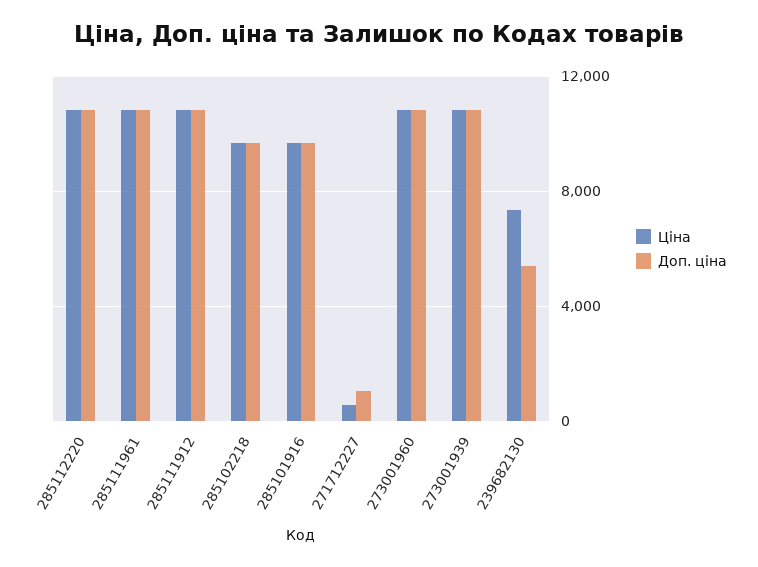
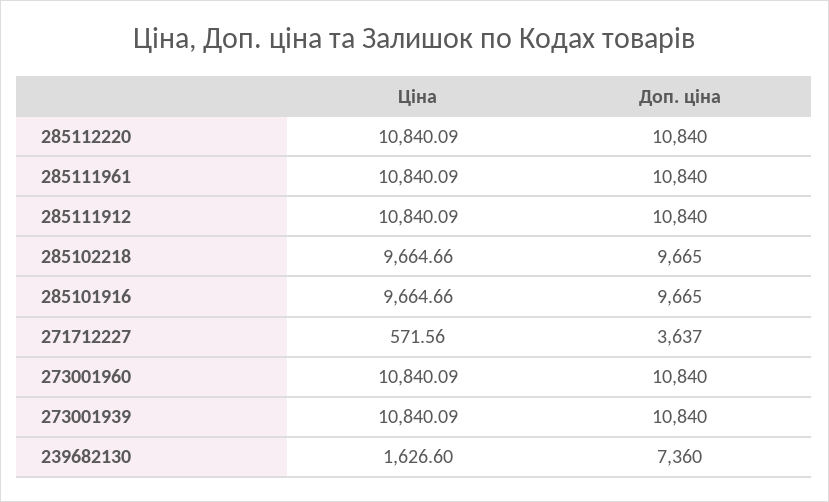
Доп. ціна, 271712227: 1000 -> 3637
Ціна, 239682130: 7500 -> 1626.6
Доп. ціна, 239682130: 5500 -> 7360

